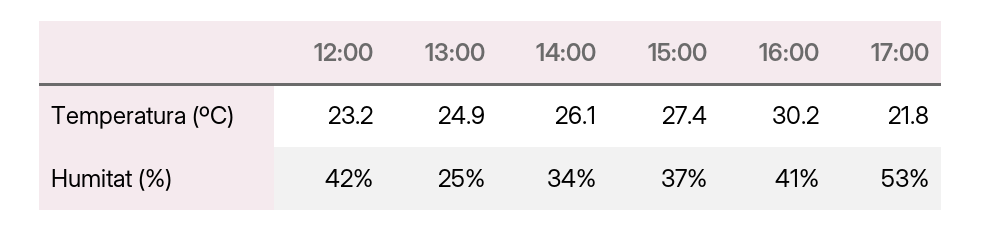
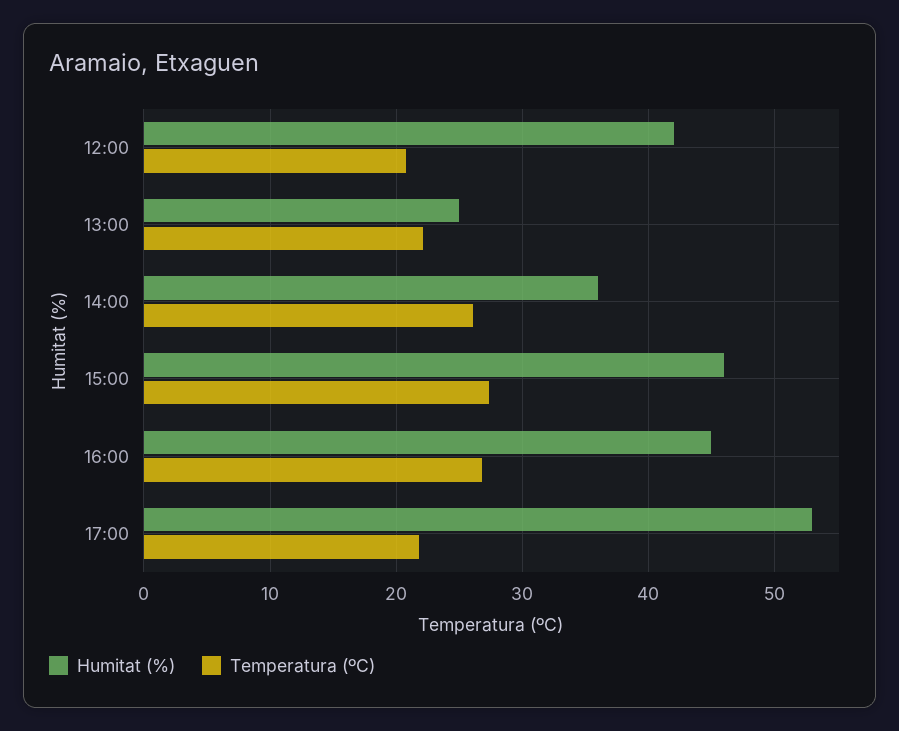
Temperatura (ºC), 12:00: 23.2 -> 21
Temperatura (ºC), 13:00: 24.9 -> 22
Temperatura (ºC), 16:00: 30.2 -> 27
Humitat (%), 14:00: 34 -> 36
Humitat (%), 15:00: 37 -> 46
Humitat (%), 16:00: 41 -> 45

